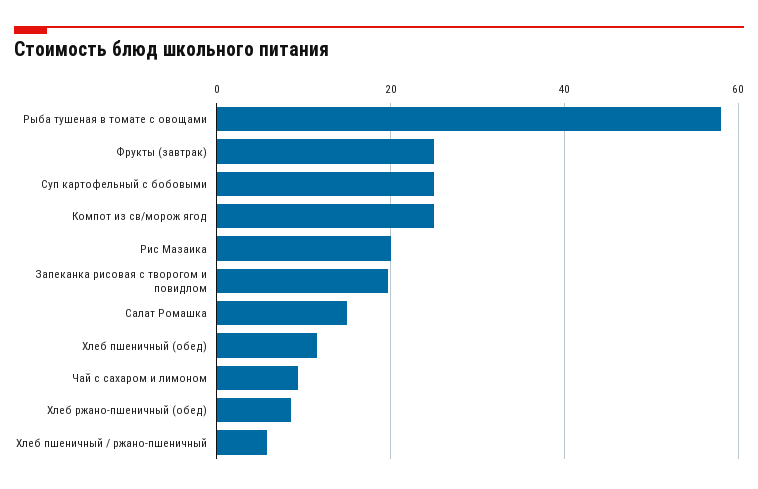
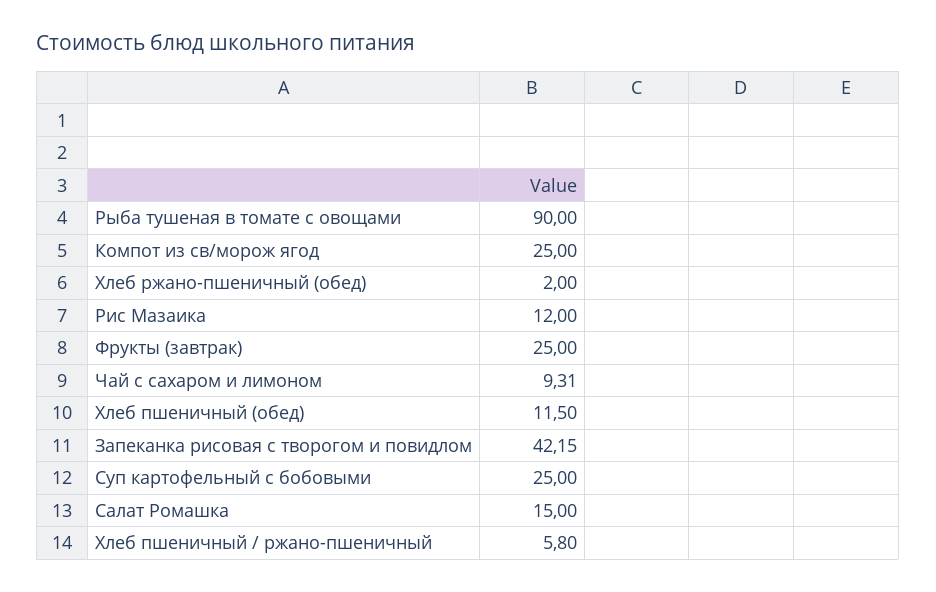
Рыба тушеная в томате с овощами: 58 -> 90
Рис Мазаика: 20 -> 12
Запеканка рисовая с творогом и повидлом: 20 -> 42.15
Хлеб ржано-пшеничный (обед): 8 -> 2

